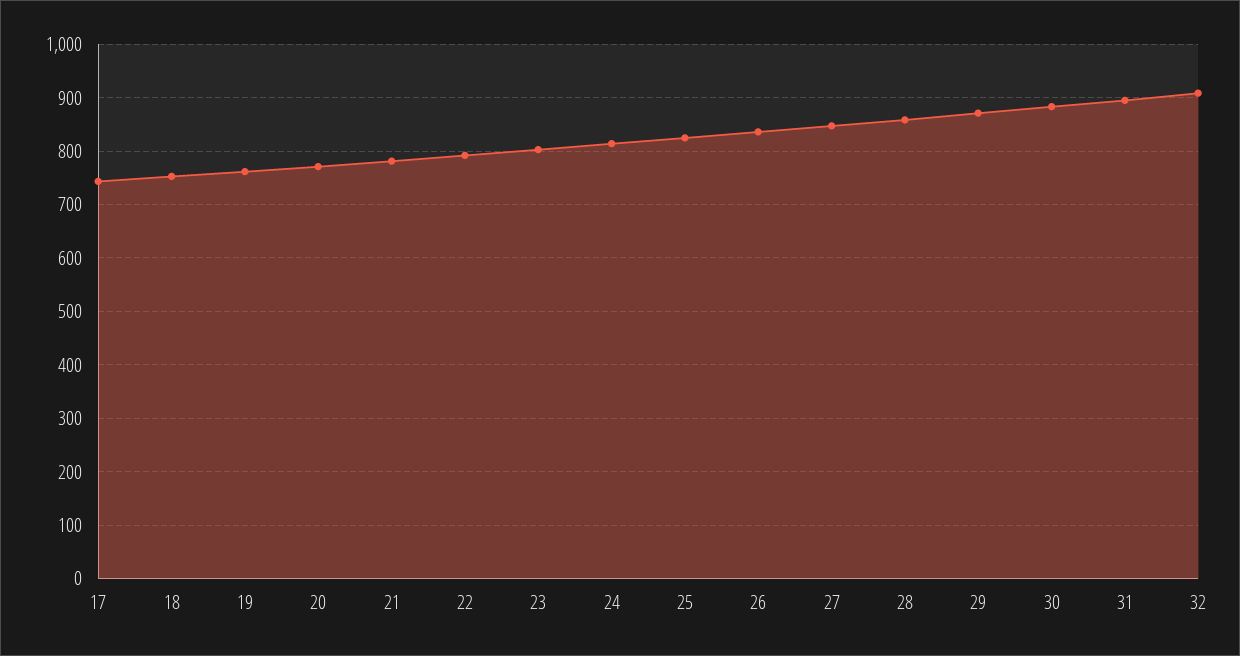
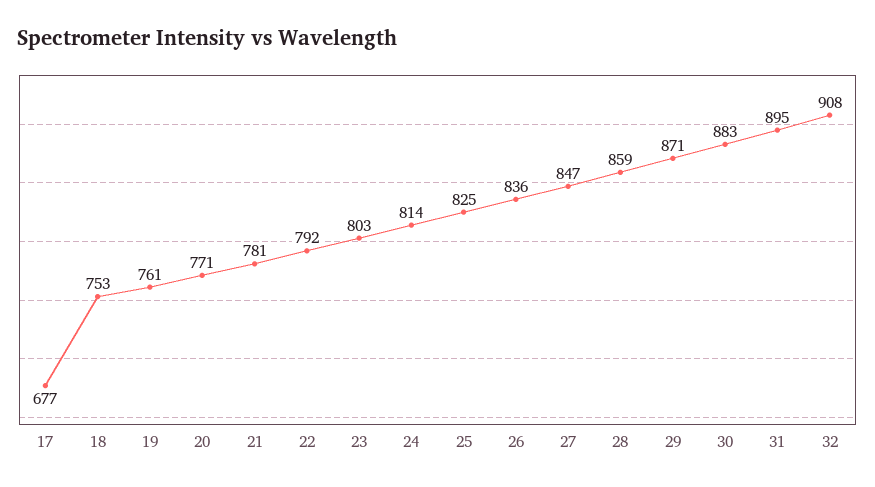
17: 740 -> 677

